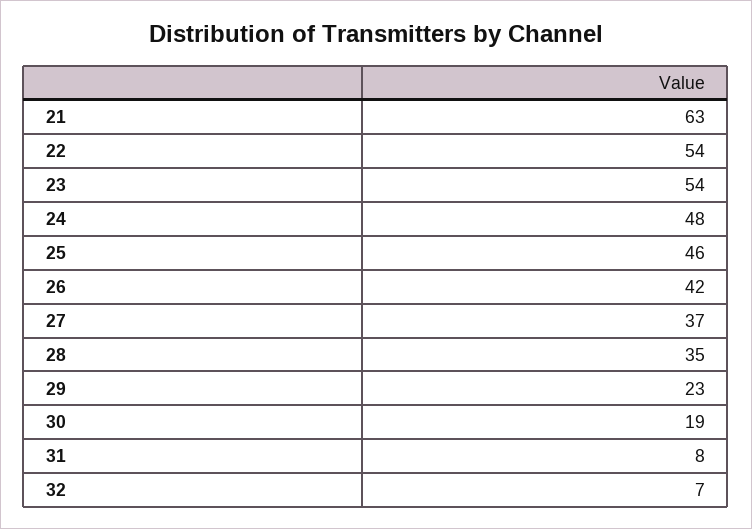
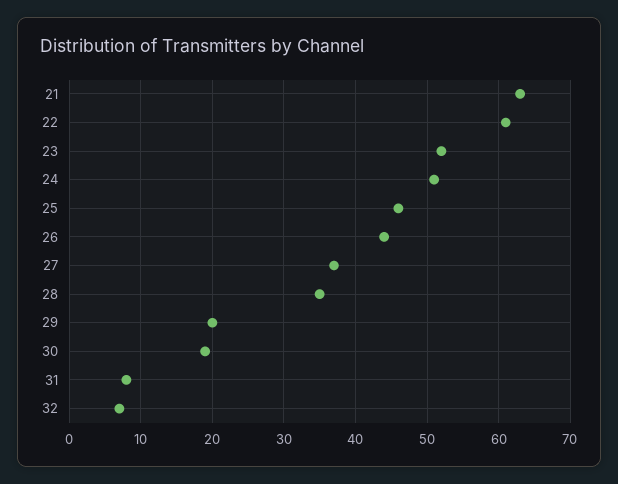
22: 54 -> 61
23: 54 -> 52
24: 48 -> 51
26: 42 -> 44
29: 23 -> 20

